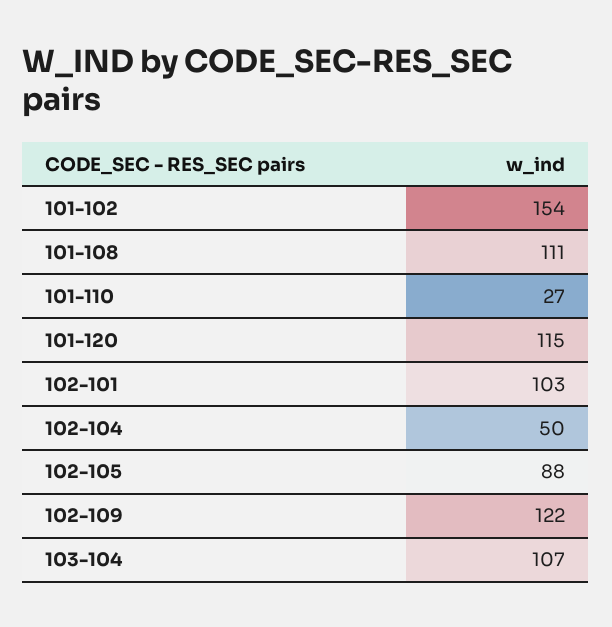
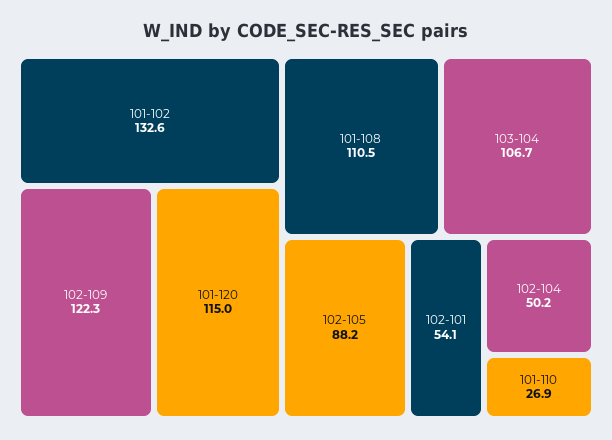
101-102: 154 -> 132.6
102-101: 103 -> 54.1

